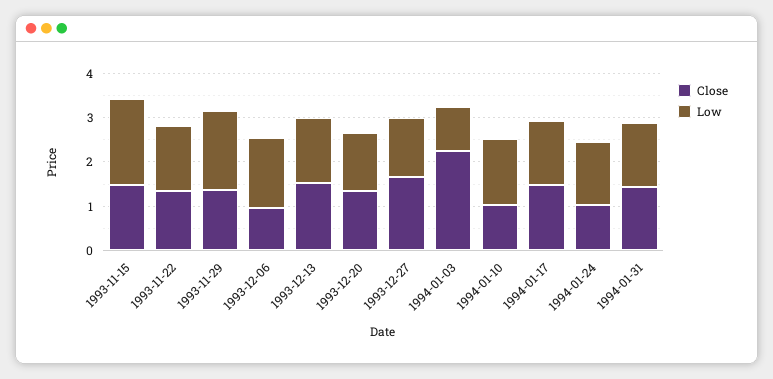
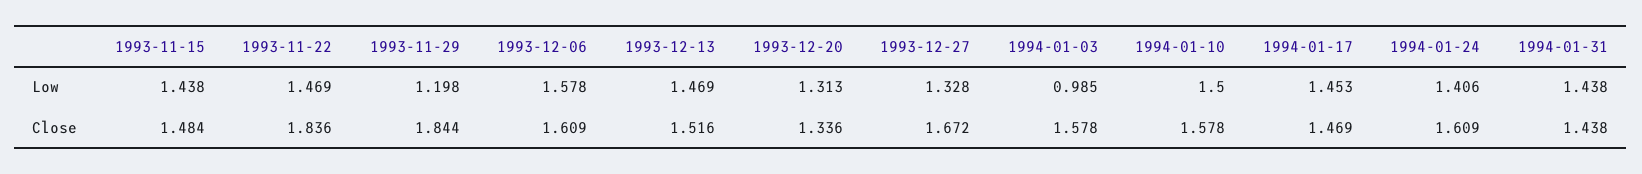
Low, 1993-11-15: 2 -> 1.438
Close, 1993-11-22: 1.4 -> 1.836
Close, 1993-11-29: 1.4 -> 1.844
Low, 1993-11-29: 1.8 -> 1.198
Close, 1993-12-06: 1 -> 1.609
Close, 1994-01-03: 2.2 -> 1.578
Close, 1994-01-10: 1 -> 1.578
Close, 1994-01-24: 1 -> 1.609

